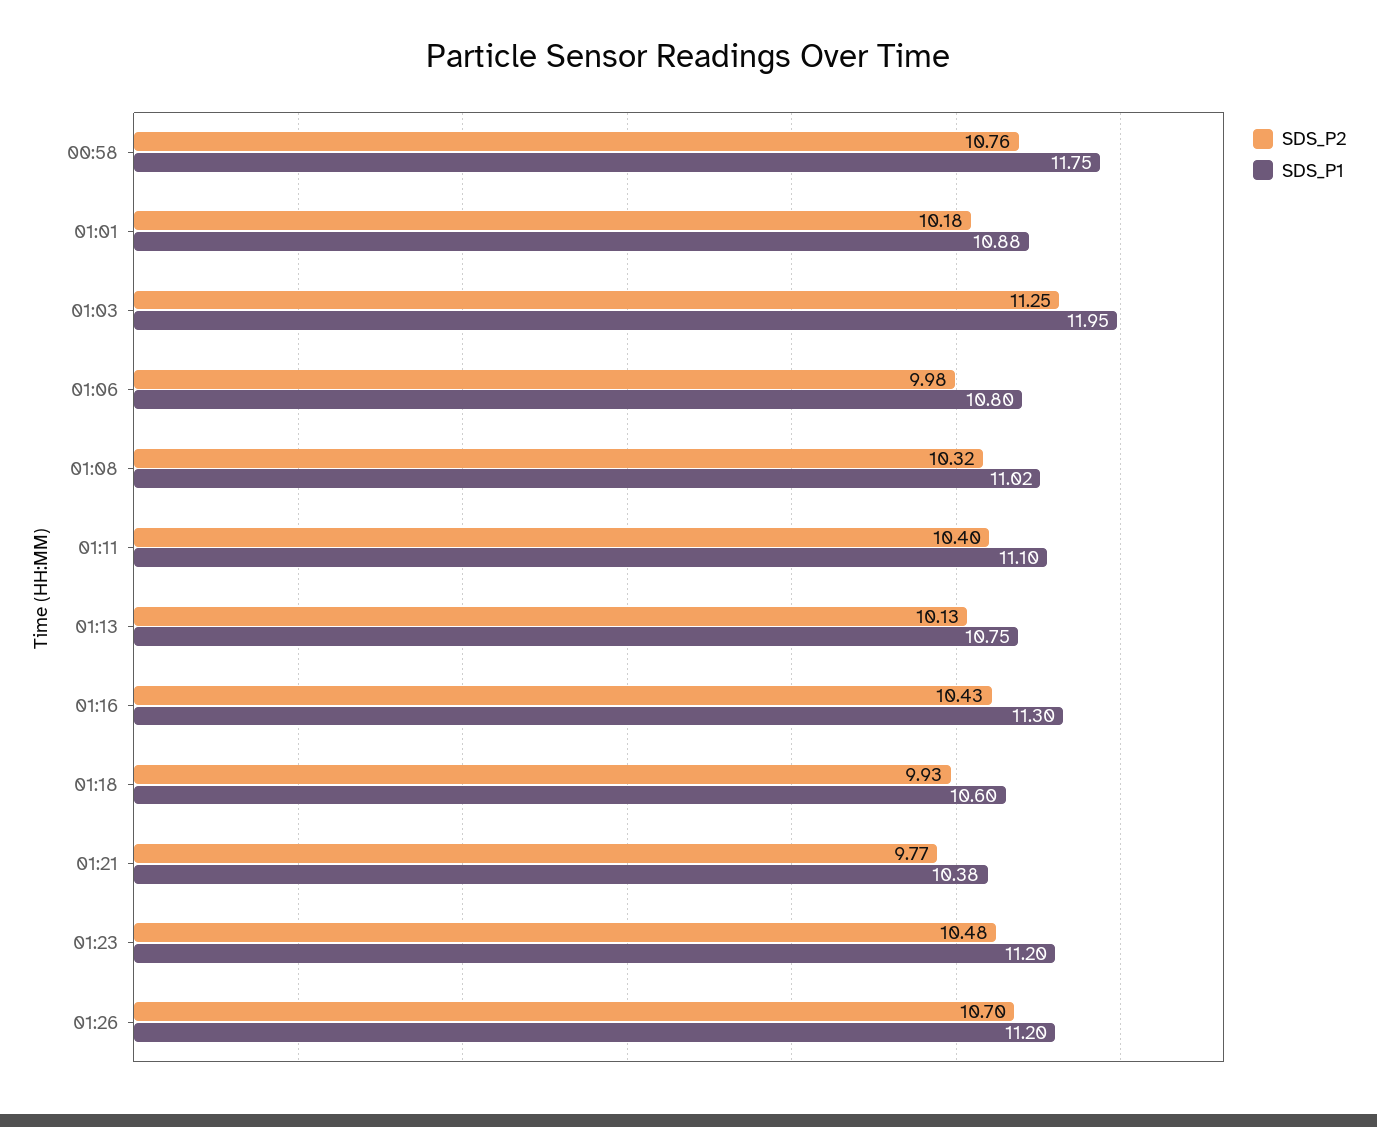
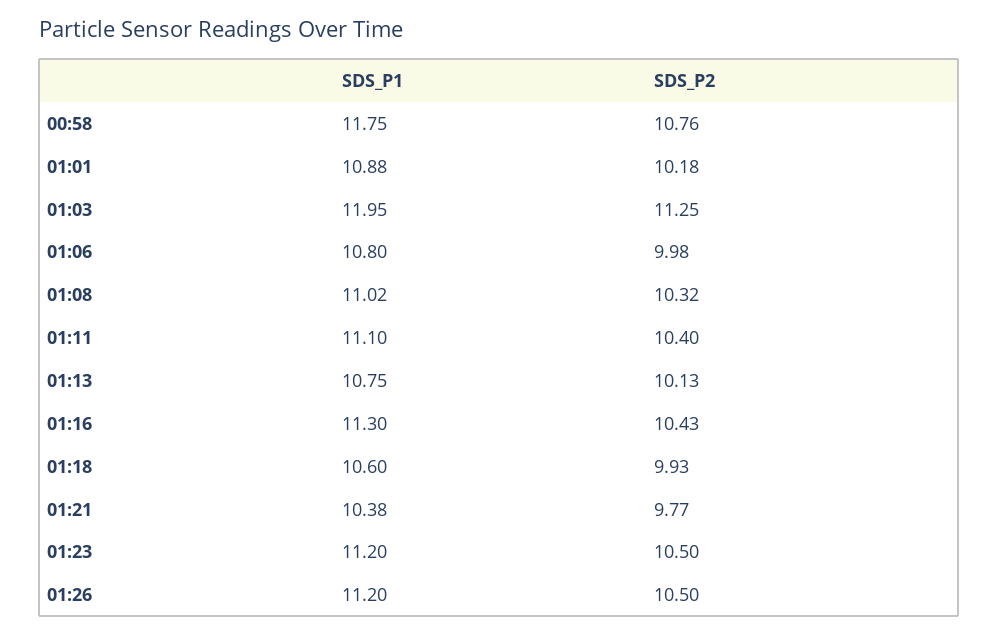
SDS_P2, 01:23: 10.48 -> 10.5
SDS_P2, 01:26: 10.7 -> 10.5

